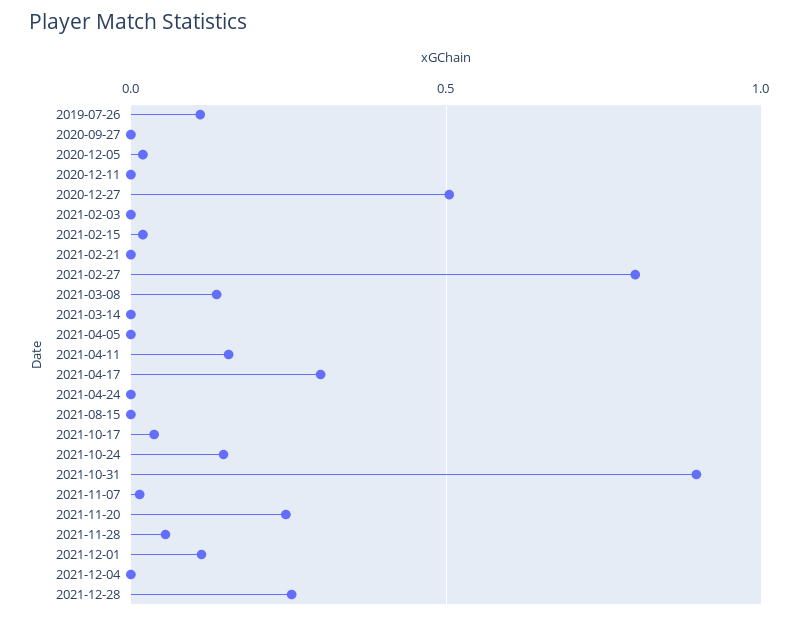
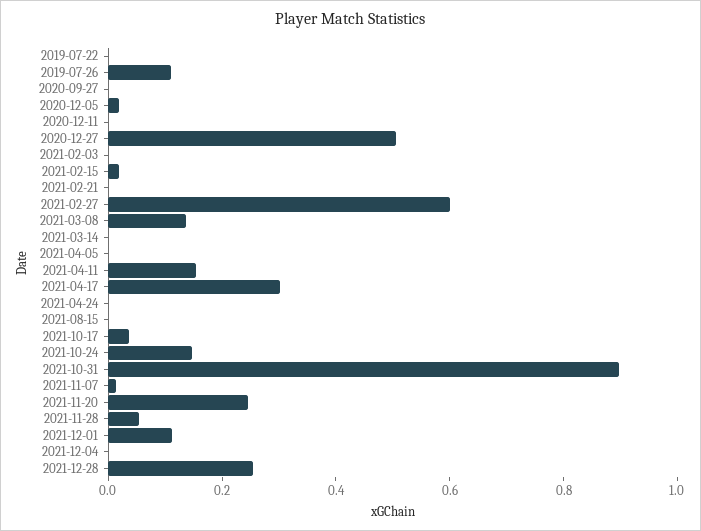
2021-02-27: 0.8 -> 0.6
2019-07-22: none -> 0

